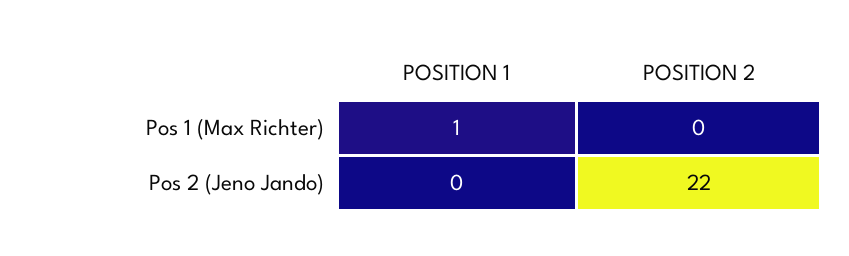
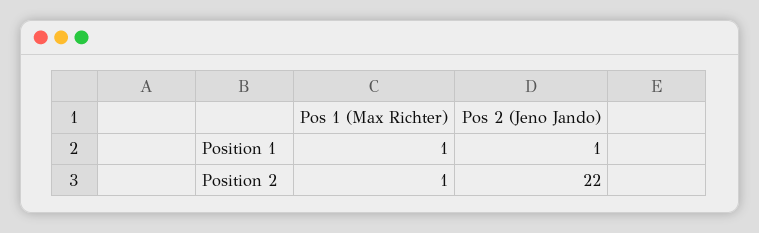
POSITION 2, Pos 1 (Max Richter): 0 -> 1
POSITION 1, Pos 2 (Jeno Jando): 0 -> 1

